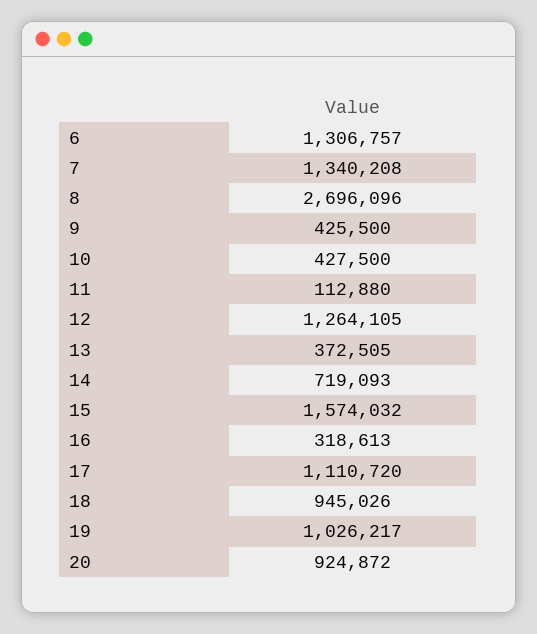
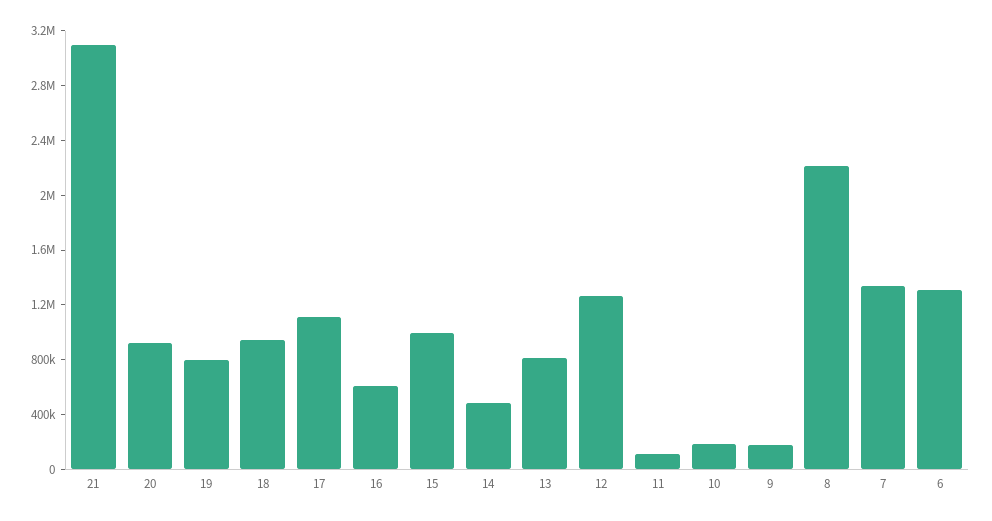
8: 2696096 -> 2200000
9: 425500 -> 200000
10: 427500 -> 200000
13: 372505 -> 800000
14: 719093 -> 500000
15: 1574032 -> 1000000
16: 318613 -> 600000
19: 1026217 -> 800000
21: none -> 3100000

